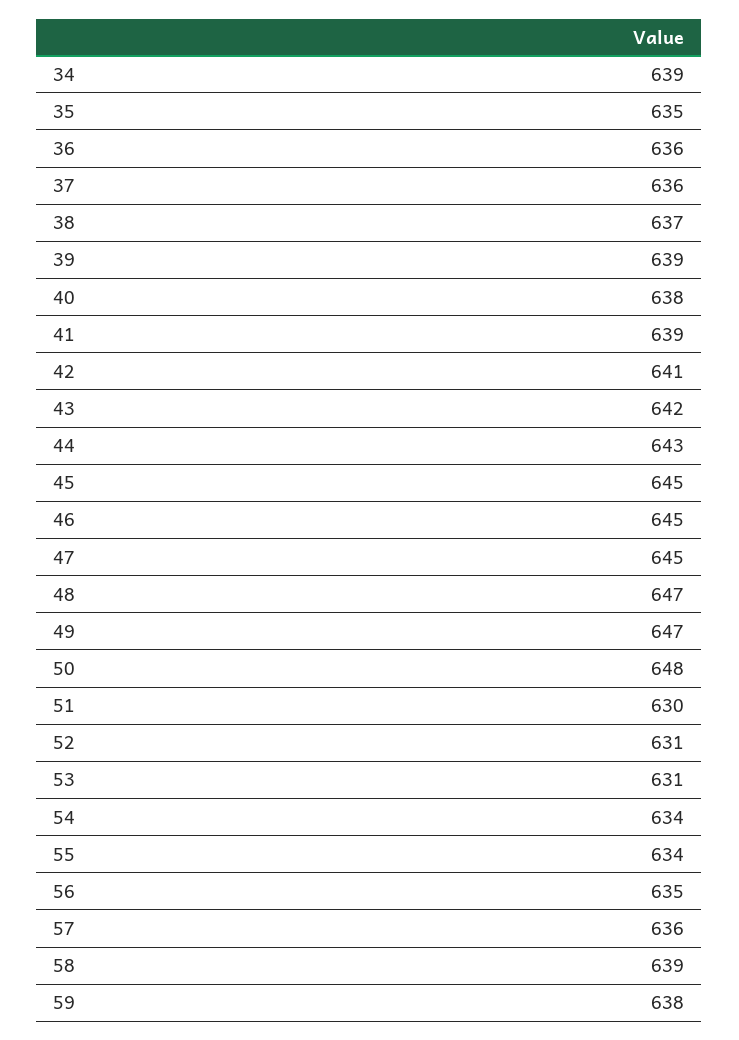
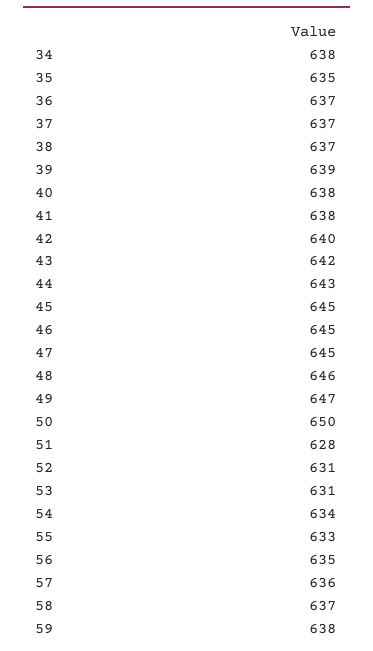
34: 639 -> 638
36: 636 -> 637
37: 636 -> 637
41: 639 -> 638
42: 641 -> 640
48: 647 -> 646
50: 648 -> 650
51: 630 -> 628
55: 634 -> 633
58: 639 -> 637

